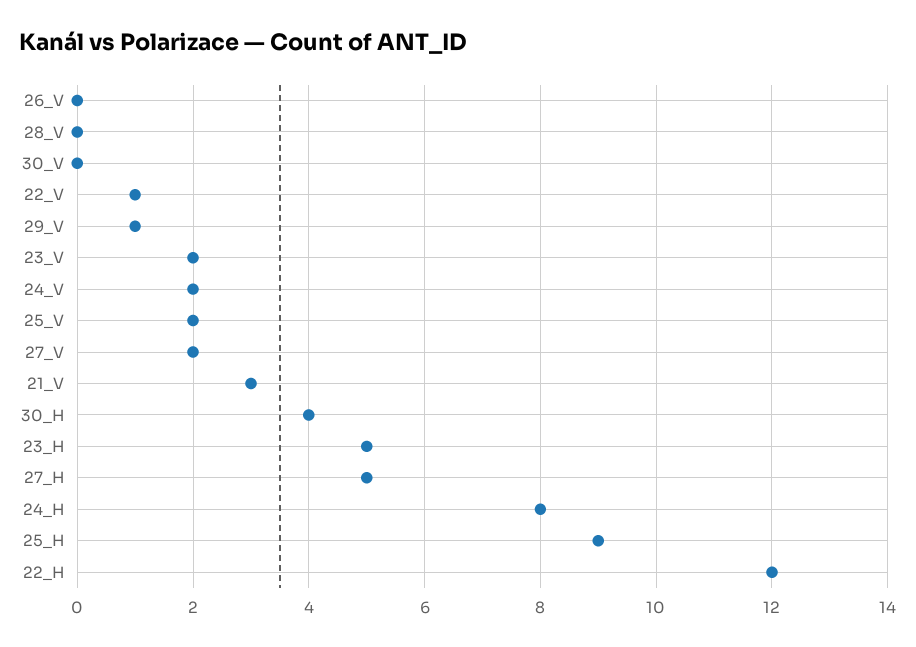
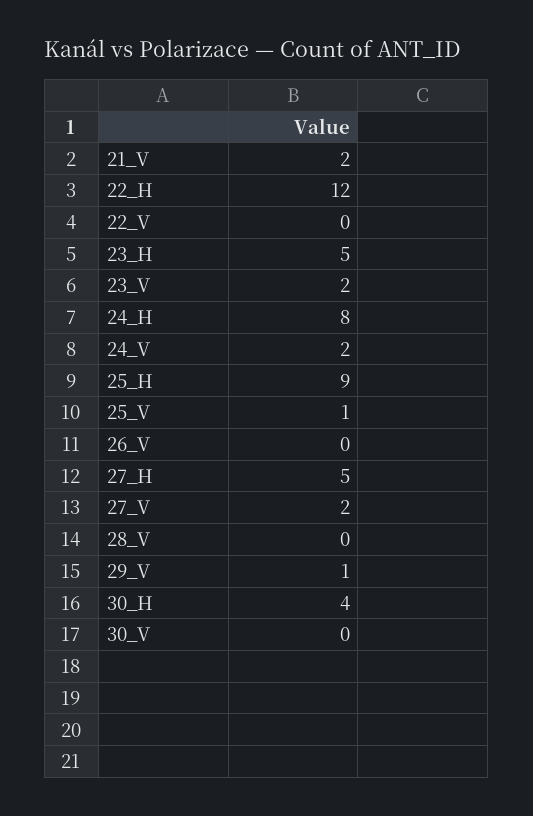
22_V: 1 -> 0
25_V: 2 -> 1
21_V: 3 -> 2

